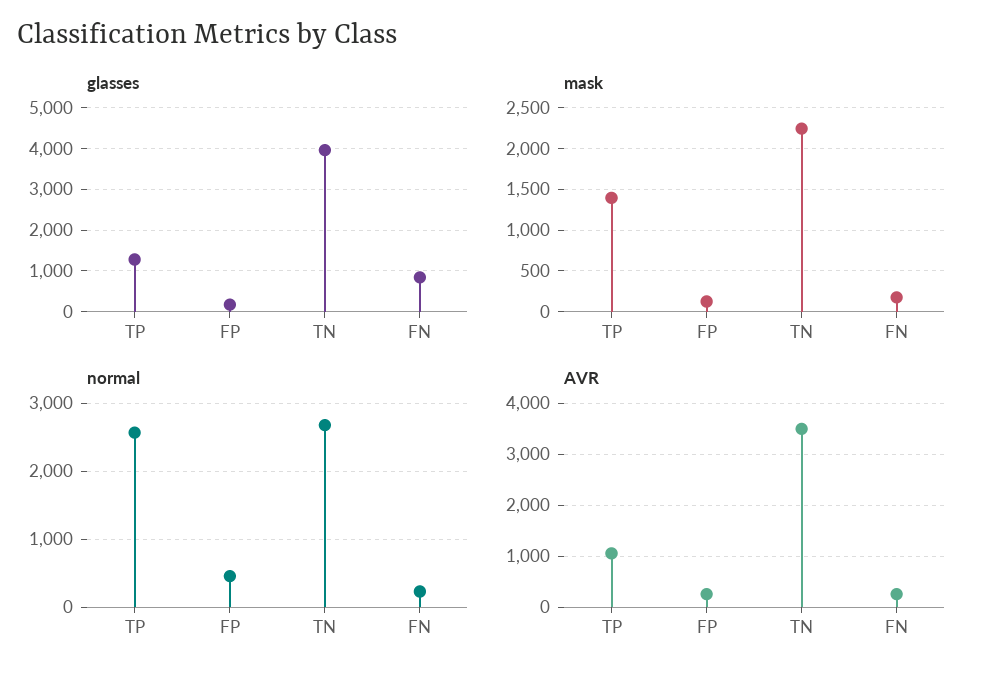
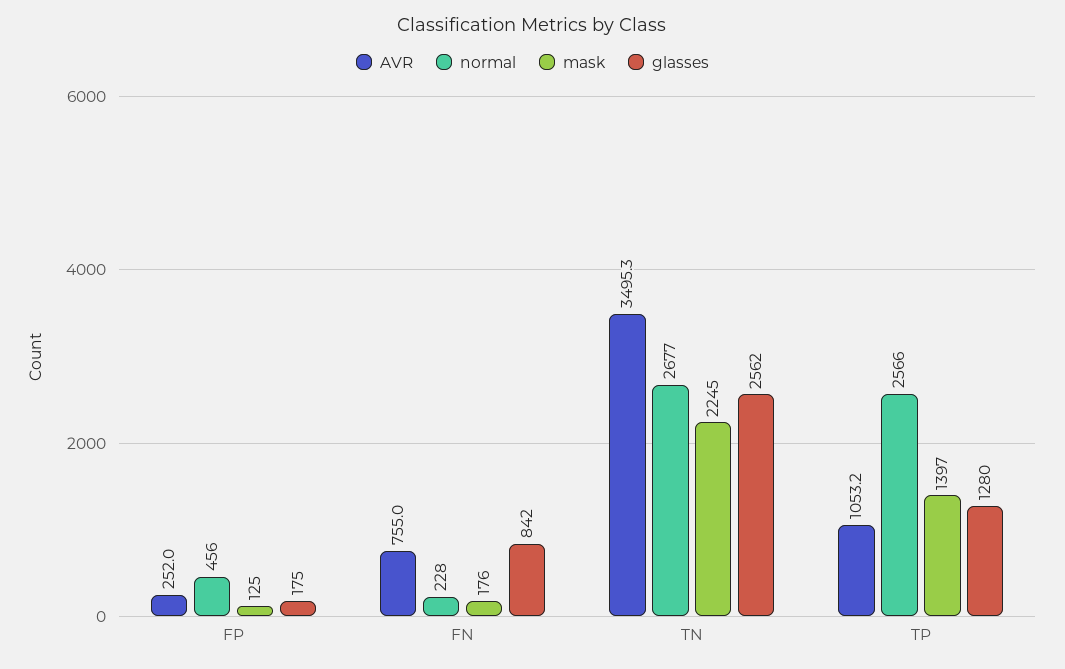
glasses, TN: 4000 -> 2562
AVR, FN: 200 -> 755

